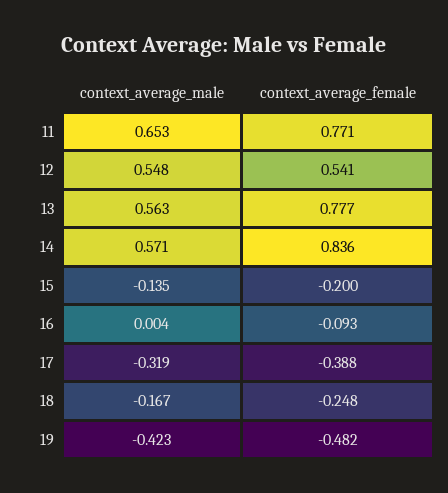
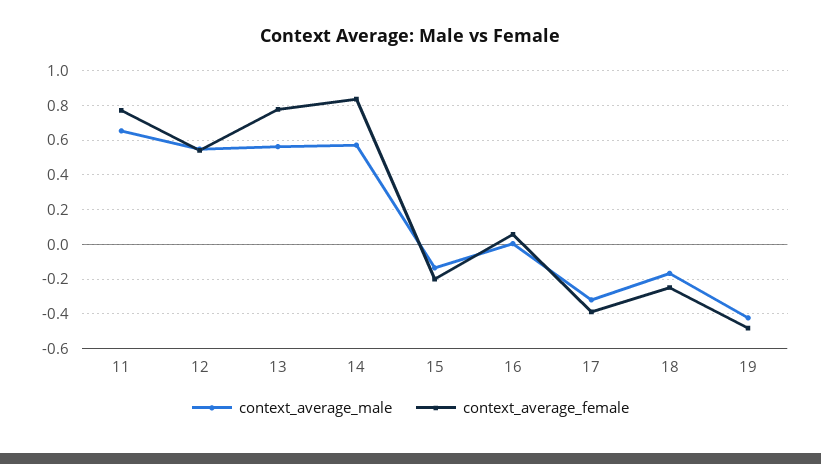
context_average_female, 16: -0.093 -> 0.05

